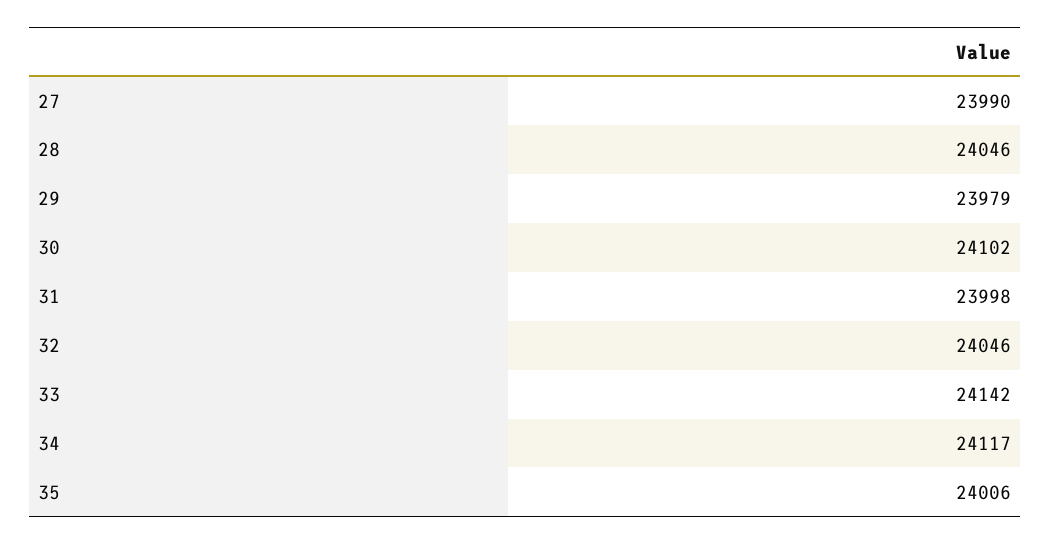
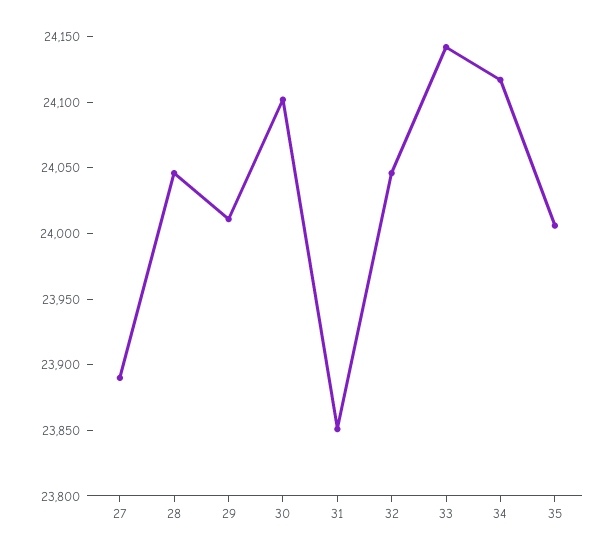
27: 23990 -> 23890
29: 23979 -> 24010
31: 23998 -> 23850

